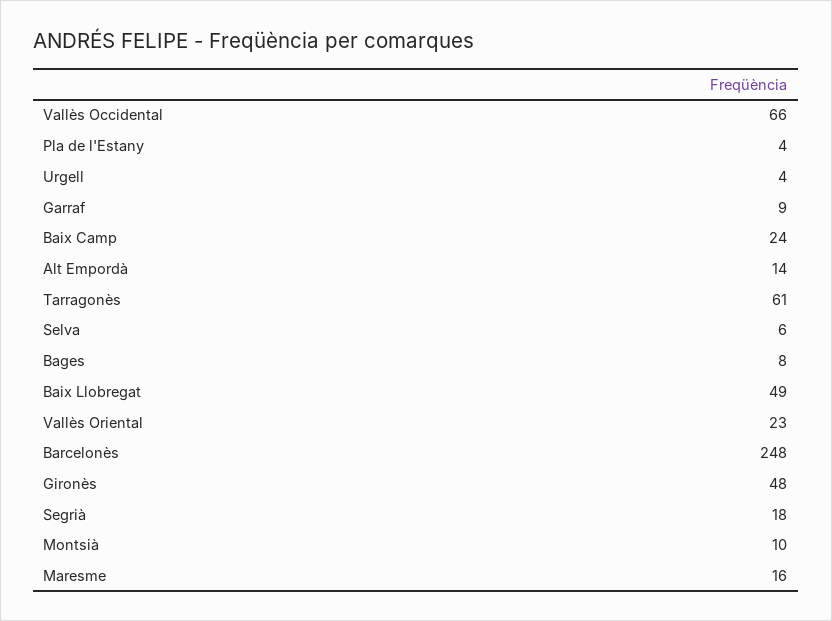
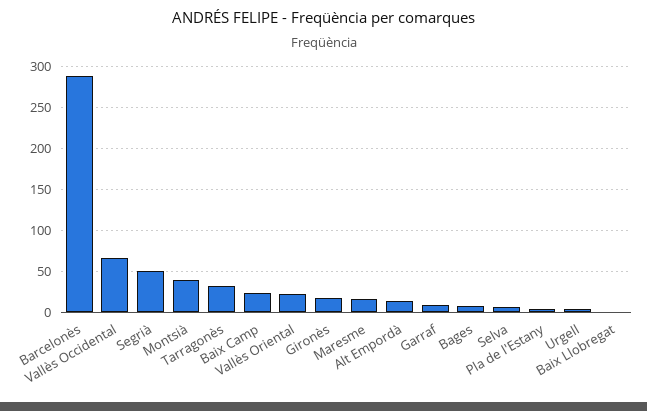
Tarragonès: 61 -> 30
Baix Llobregat: 49 -> 0
Barcelonès: 248 -> 290
Gironès: 48 -> 20
Segrià: 18 -> 50
Montsià: 10 -> 40

